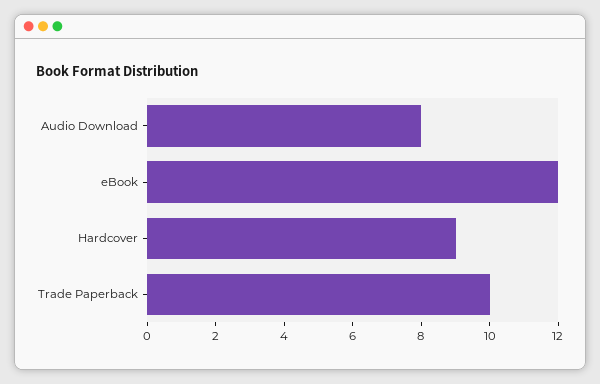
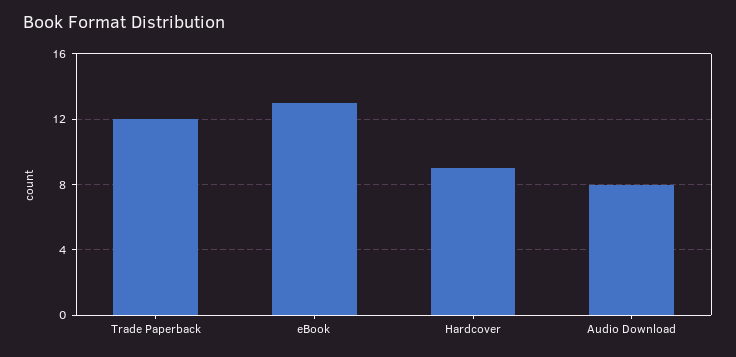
eBook: 12 -> 13
Trade Paperback: 10 -> 12

